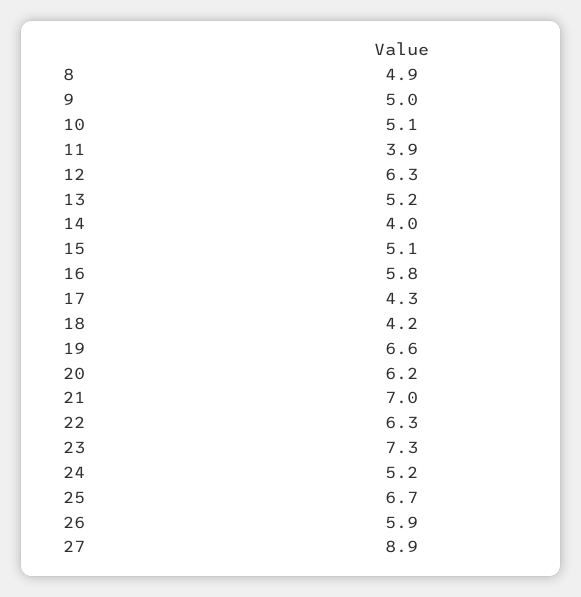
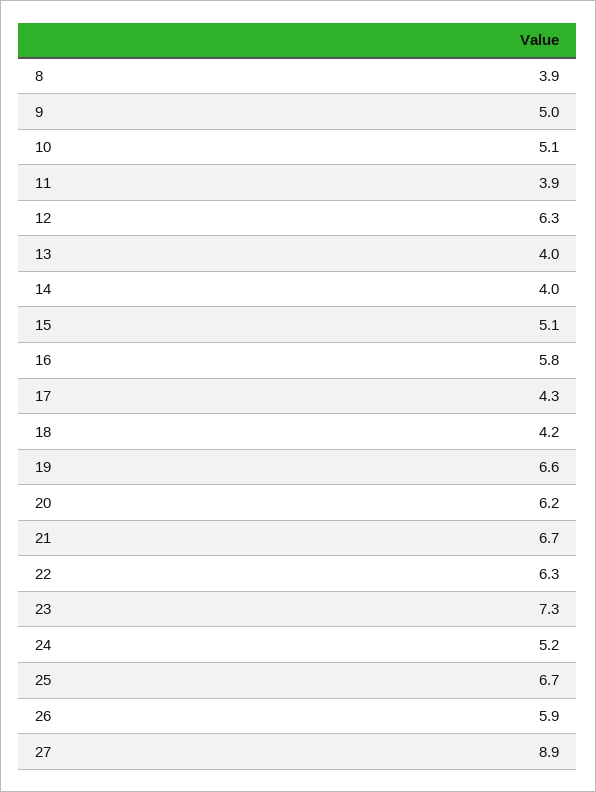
8: 4.9 -> 3.9
13: 5.2 -> 4
21: 7 -> 6.7

